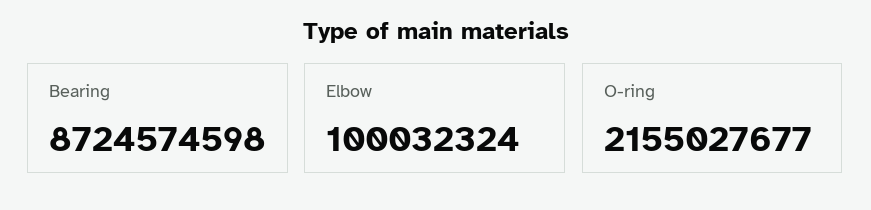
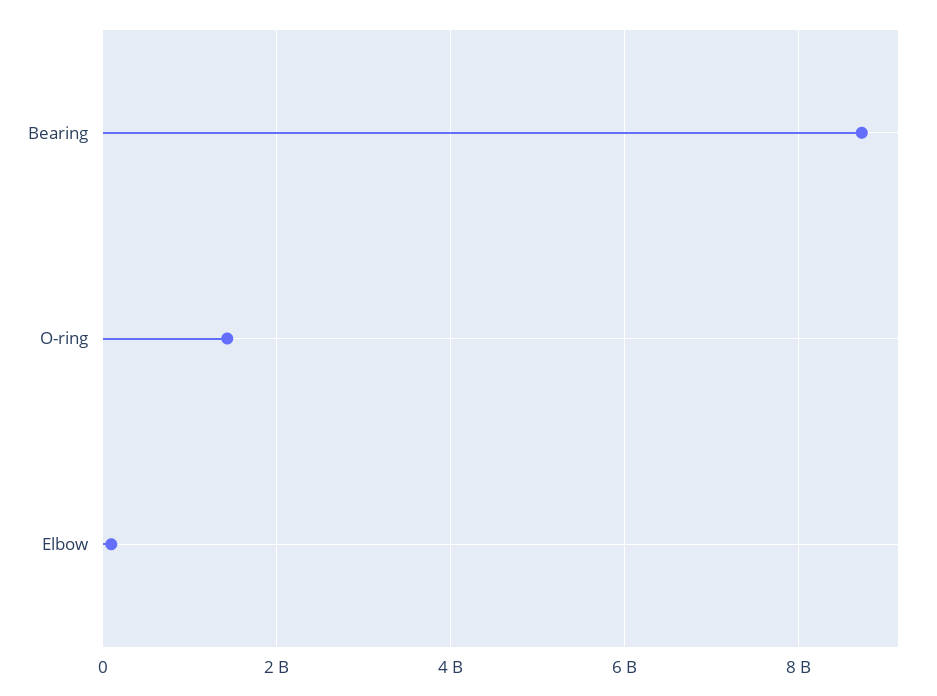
O-ring: 2155027677 -> 1400000000

